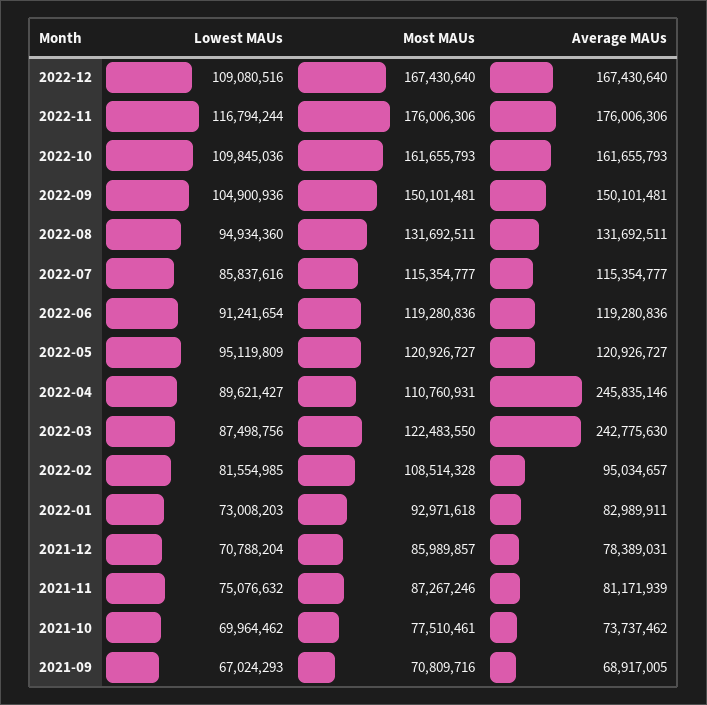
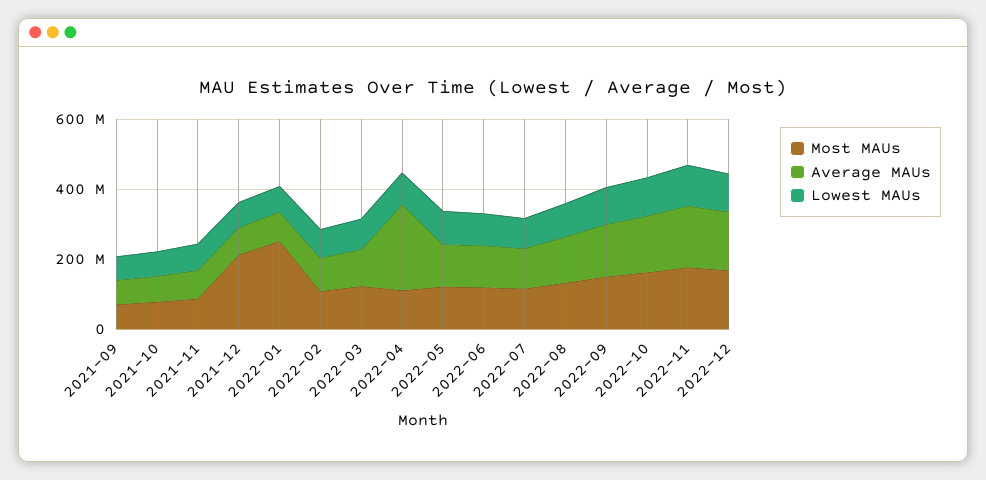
Average MAUs, 2022-03: 242775630 -> 100000000
Most MAUs, 2022-01: 92971618 -> 250000000
Most MAUs, 2021-12: 85989857 -> 200000000

